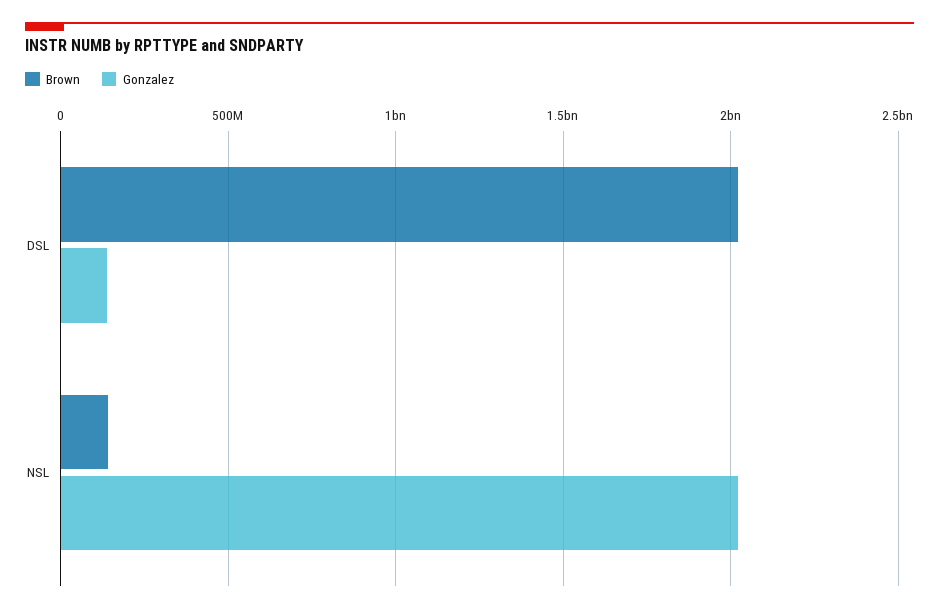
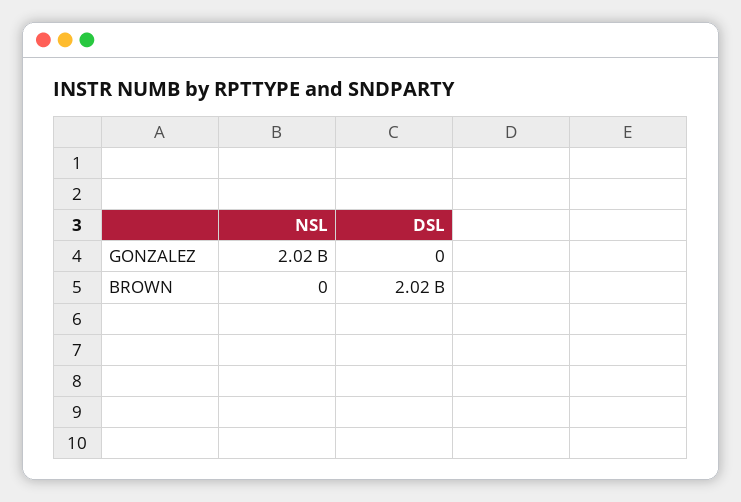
Gonzalez, DSL: 150000000 -> 0
Brown, NSL: 150000000 -> 0

